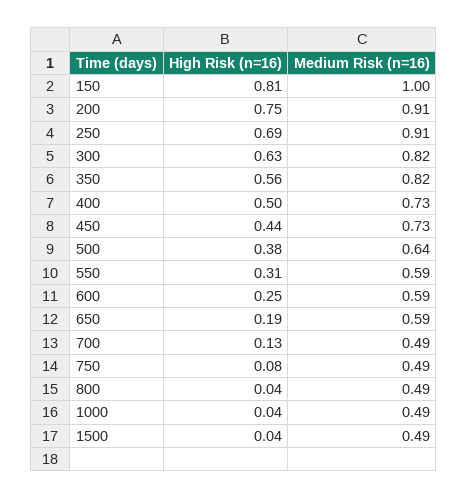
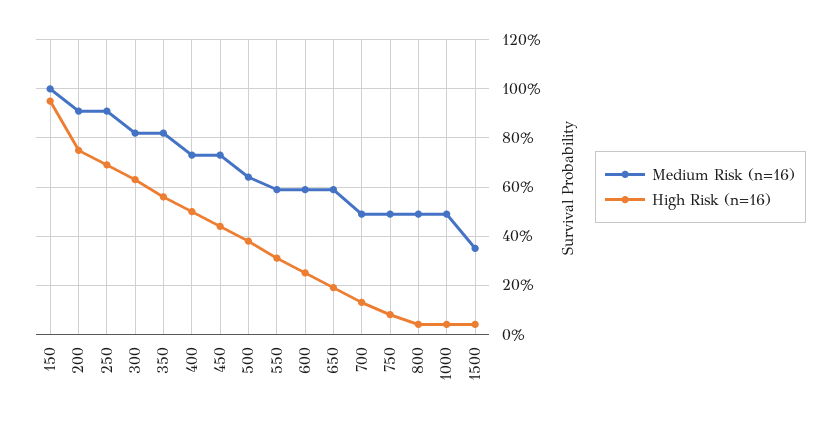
High Risk (n=16), 150: 0.81 -> 0.95
Medium Risk (n=16), 1500: 0.49 -> 0.35

